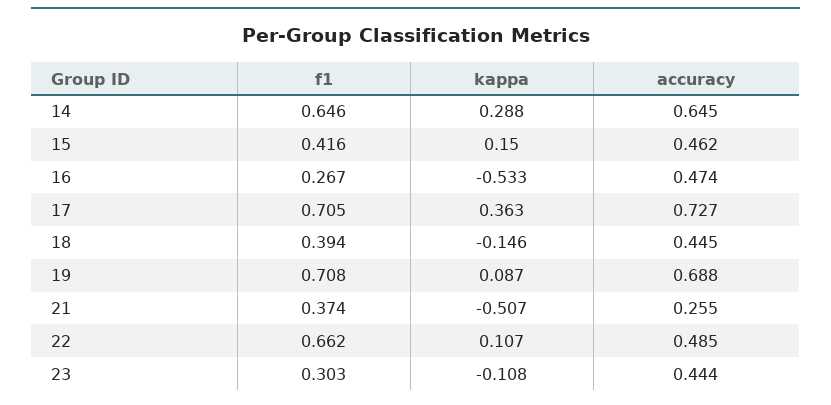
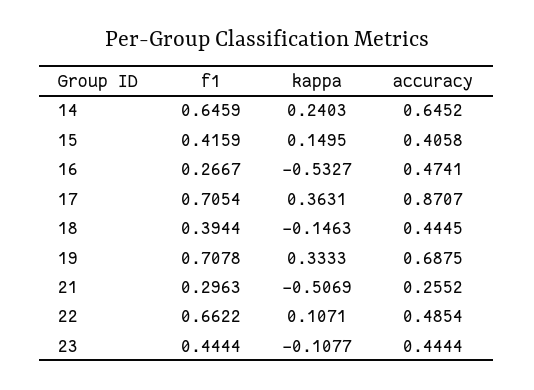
kappa, 14: 0.288 -> 0.2403
accuracy, 15: 0.462 -> 0.4058
accuracy, 17: 0.727 -> 0.8707
kappa, 19: 0.087 -> 0.3333
f1, 21: 0.374 -> 0.2963
f1, 23: 0.303 -> 0.4444

